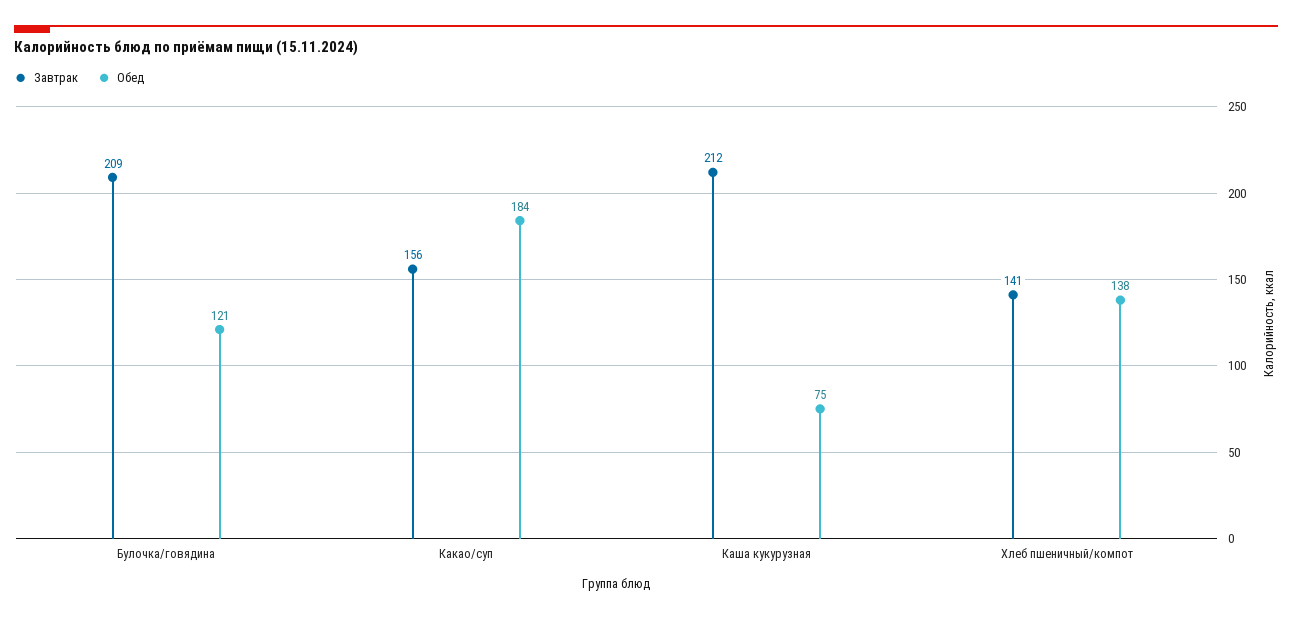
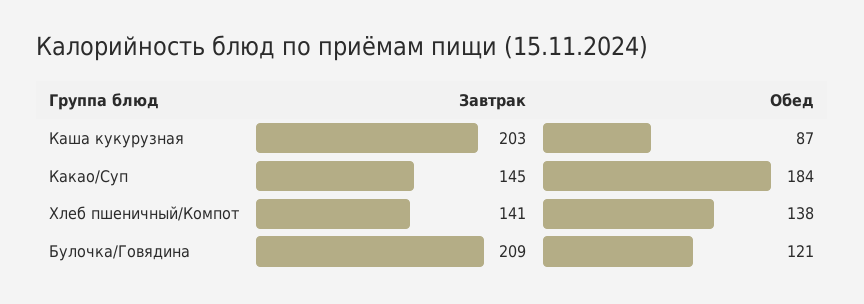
Завтрак, Какао/суп: 156 -> 145
Завтрак, Каша кукурузная: 212 -> 203
Обед, Каша кукурузная: 75 -> 87

